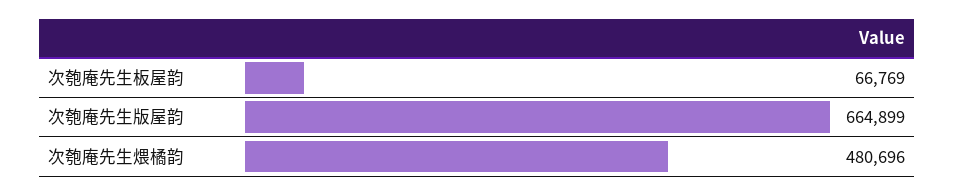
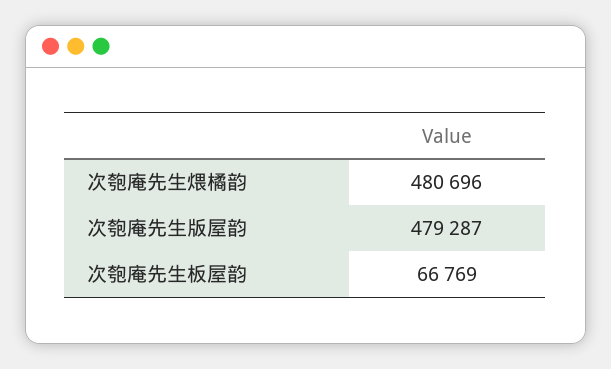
次匏庵先生版屋韵: 664899 -> 479287

